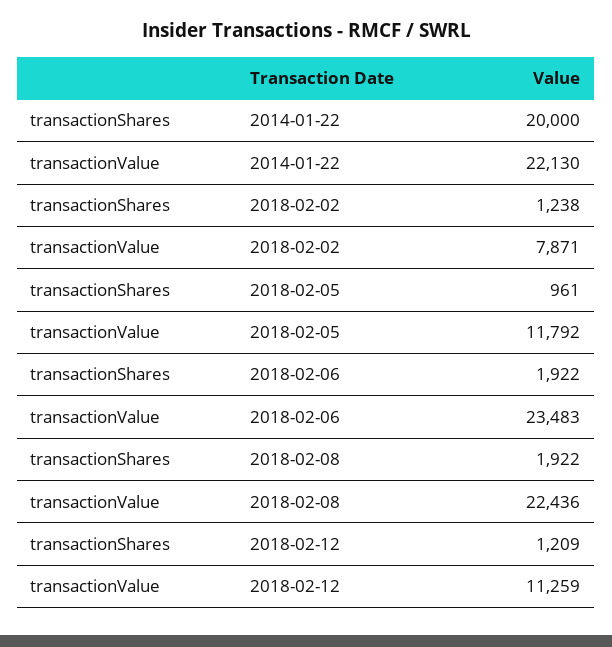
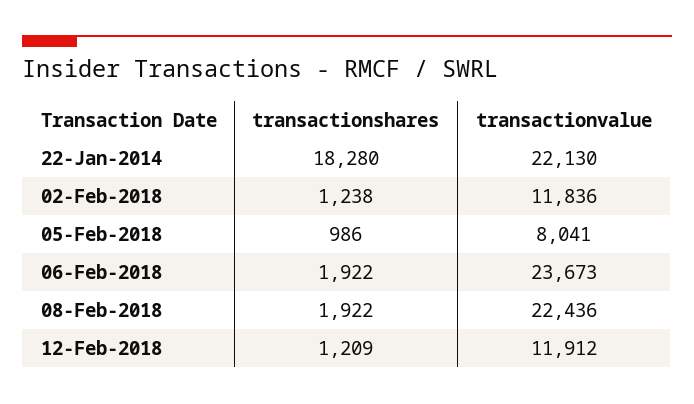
transactionShares, 2014-01-22: 20000 -> 18280
transactionValue, 2018-02-02: 7871 -> 11836
transactionShares, 2018-02-05: 961 -> 986
transactionValue, 2018-02-05: 11792 -> 8041
transactionValue, 2018-02-06: 23483 -> 23673
transactionValue, 2018-02-12: 11259 -> 11912

